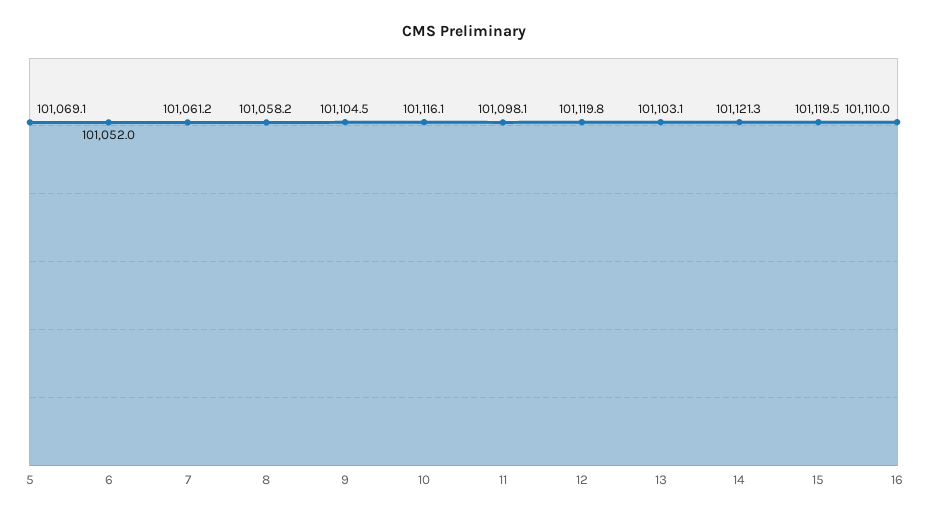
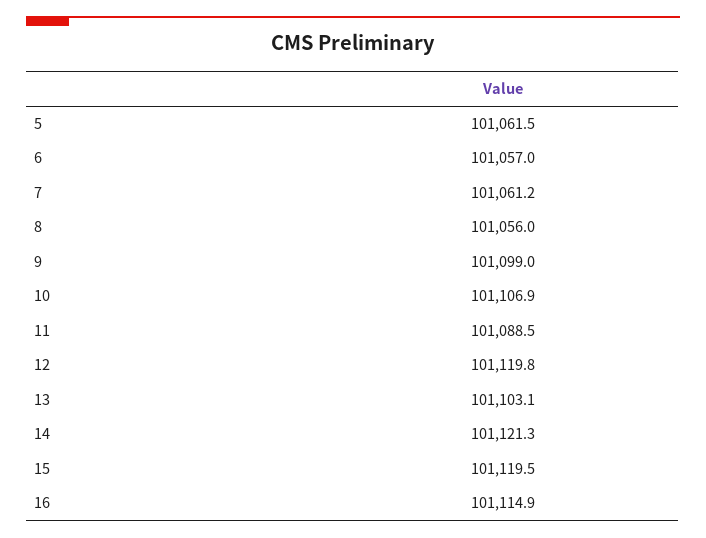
5: 101069.1 -> 101061.5
6: 101052 -> 101057
8: 101058.2 -> 101056
9: 101104.5 -> 101099
10: 101116.1 -> 101106.9
11: 101098.1 -> 101088.5
16: 101110 -> 101114.9

